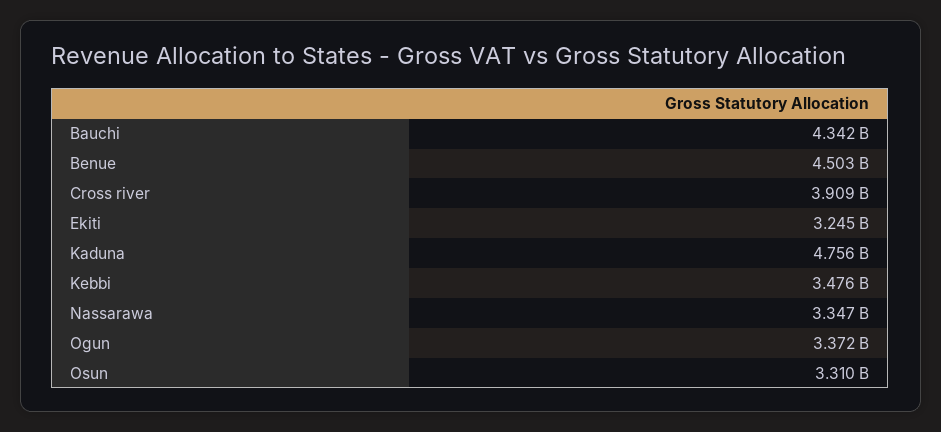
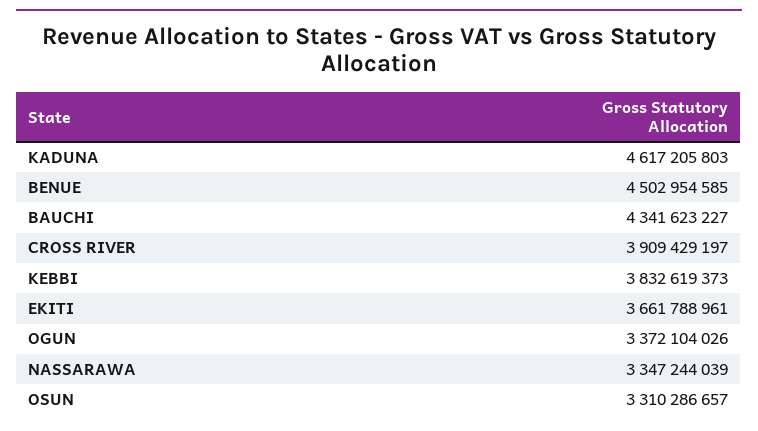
Ekiti: 3245000000 -> 3661788961
Kaduna: 4756000000 -> 4617205803
Kebbi: 3476000000 -> 3832619373

